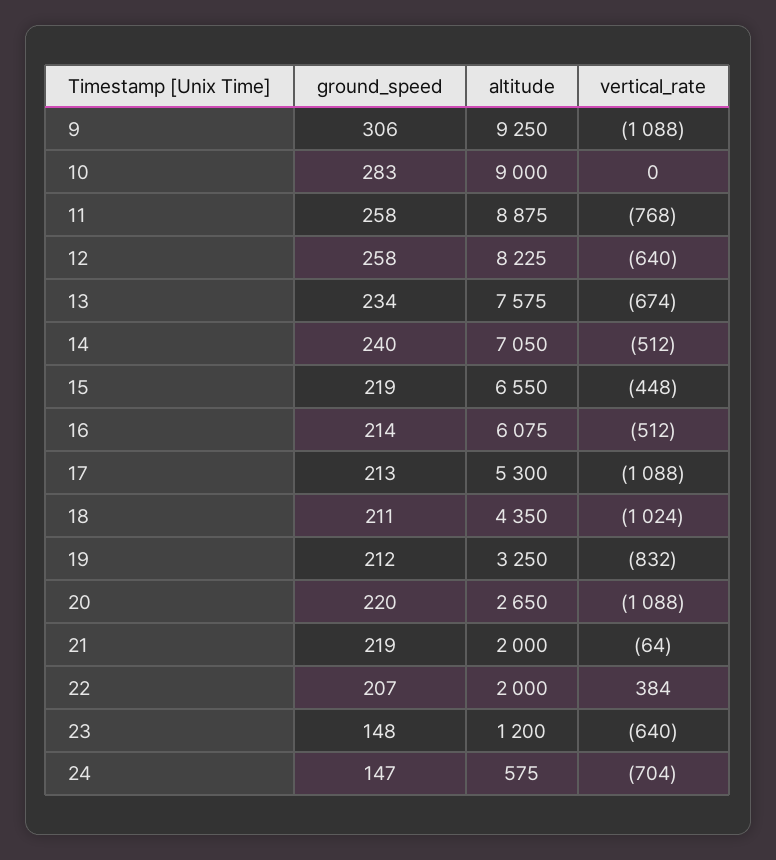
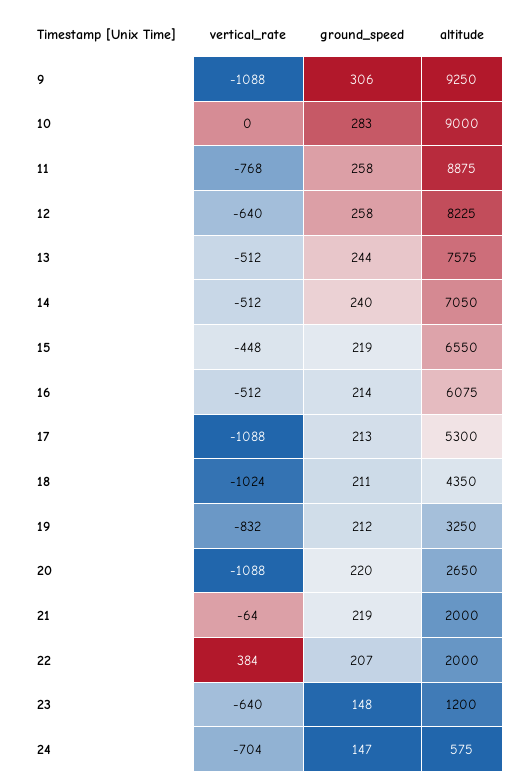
ground_speed, 13: 234 -> 244
vertical_rate, 13: -674 -> -512

